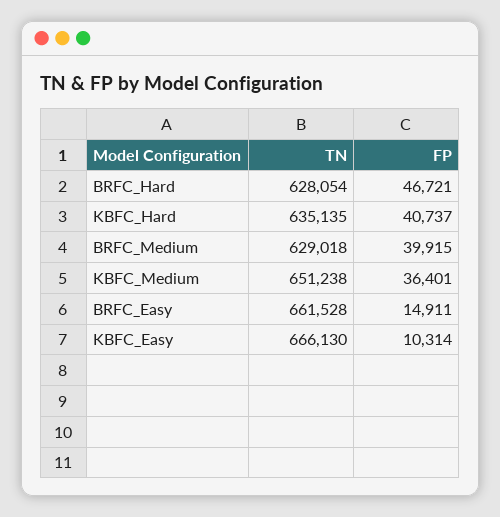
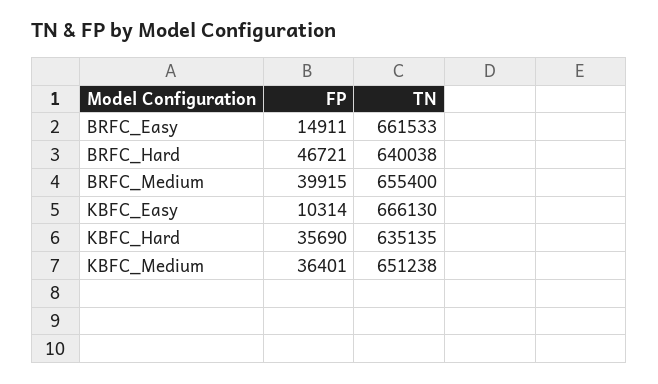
TN, BRFC_Hard: 628054 -> 640038
FP, KBFC_Hard: 40737 -> 35690
TN, BRFC_Medium: 629018 -> 655400
TN, BRFC_Easy: 661528 -> 661533

